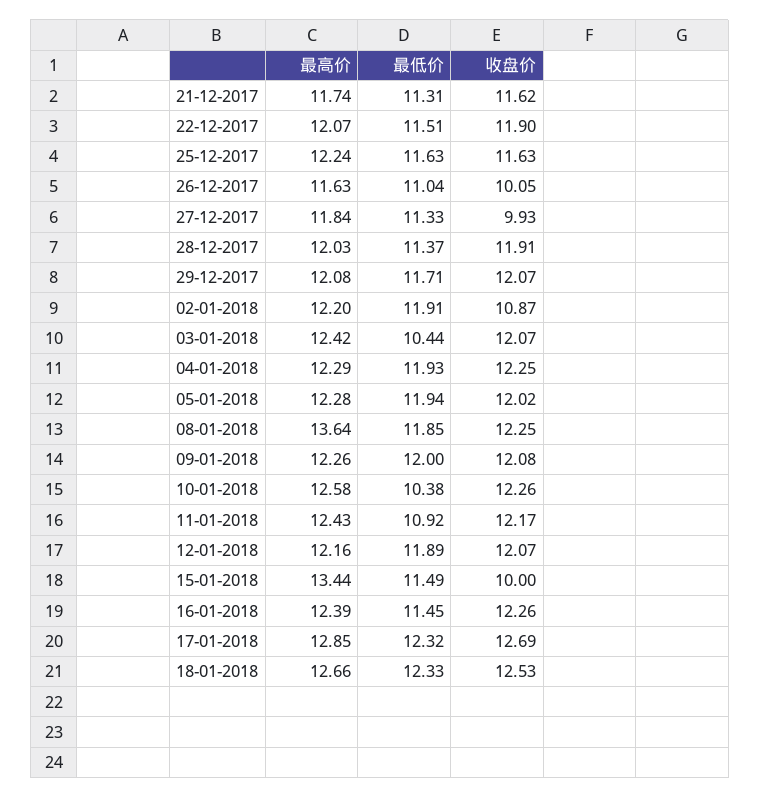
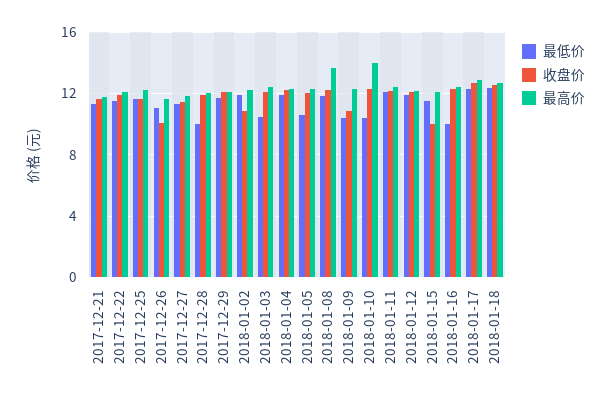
收盘价, 27-12-2017: 9.93 -> 11.5
最低价, 28-12-2017: 11.37 -> 10
最低价, 05-01-2018: 11.94 -> 10.5
最低价, 09-01-2018: 12 -> 10.5
收盘价, 09-01-2018: 12.08 -> 11
最高价, 10-01-2018: 12.58 -> 14
最低价, 11-01-2018: 10.92 -> 12
最高价, 15-01-2018: 13.44 -> 12
最低价, 16-01-2018: 11.45 -> 10

